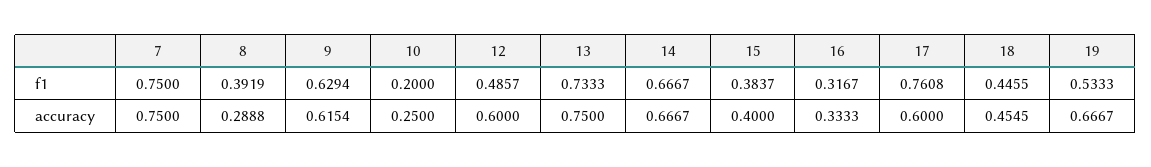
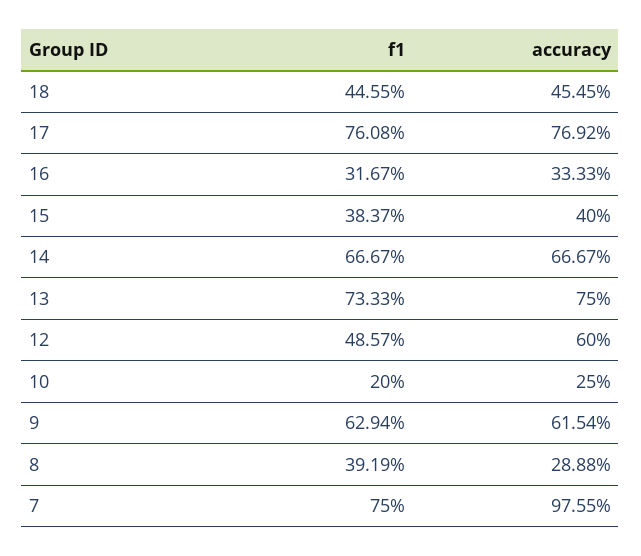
19, f1: 0.5333 -> none
7, accuracy: 0.75 -> 0.9755
17, accuracy: 0.6 -> 0.7692
19, accuracy: 0.6667 -> none

